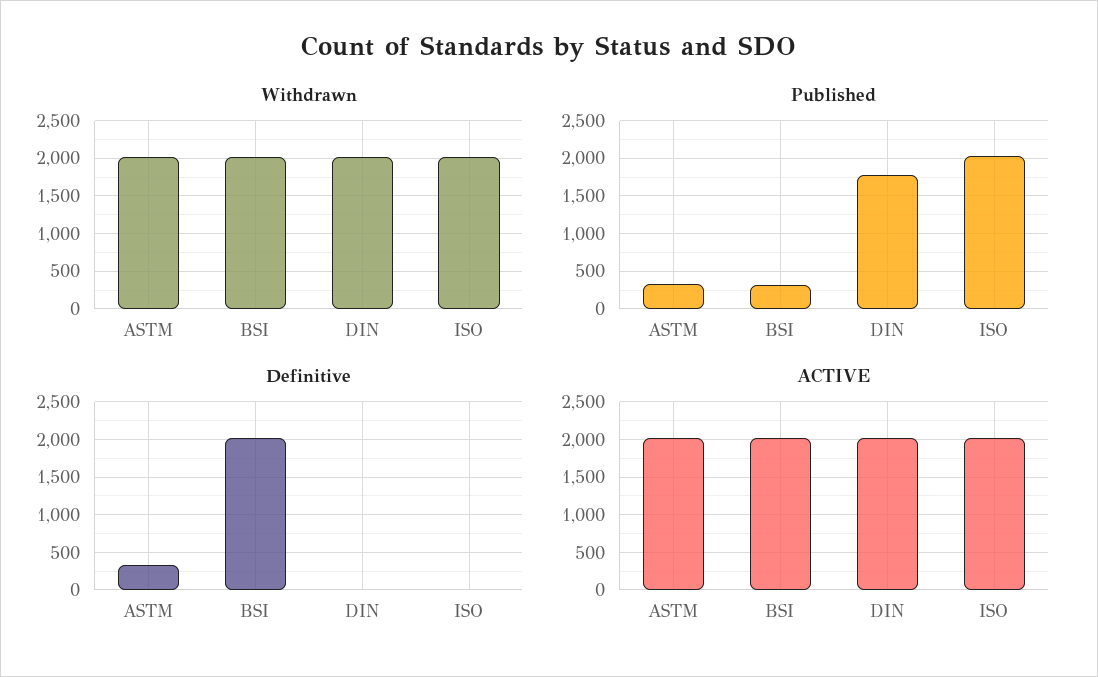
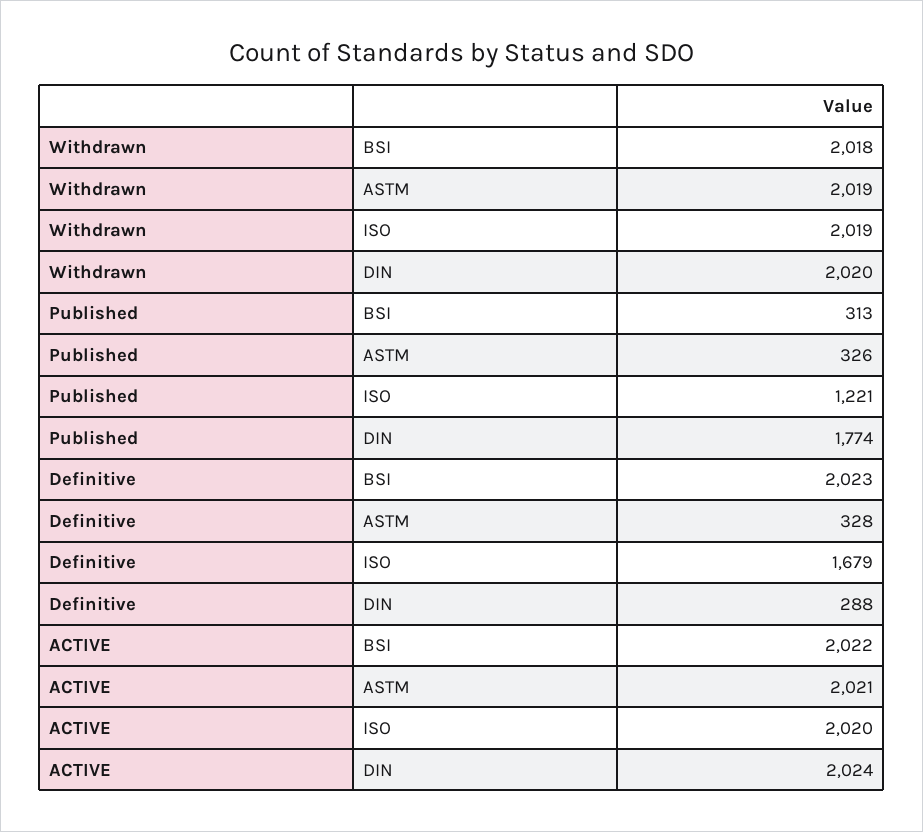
Published, ISO: 2000 -> 1221
Definitive, DIN: 0 -> 288
Definitive, ISO: 0 -> 1679

